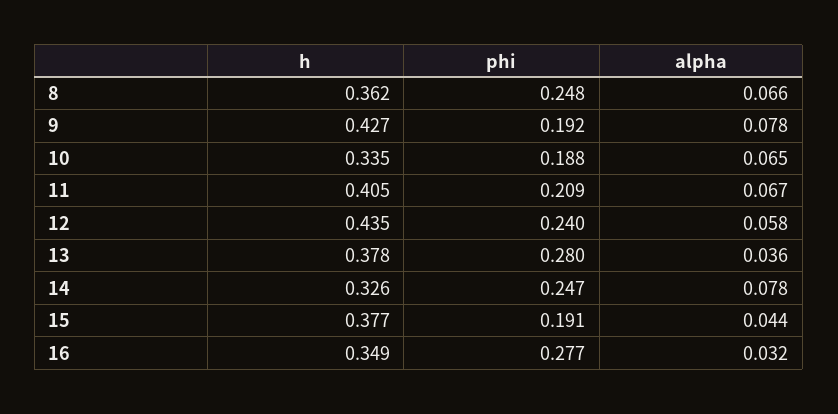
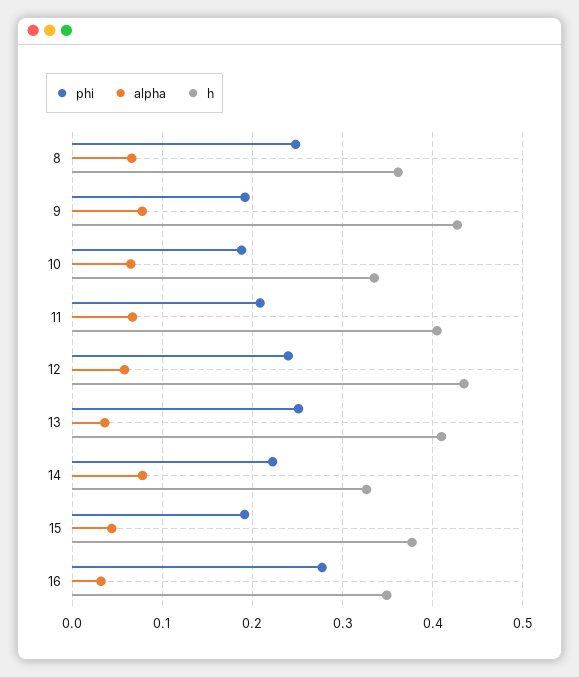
h, 13: 0.378 -> 0.41
phi, 13: 0.28 -> 0.25
phi, 14: 0.247 -> 0.22

